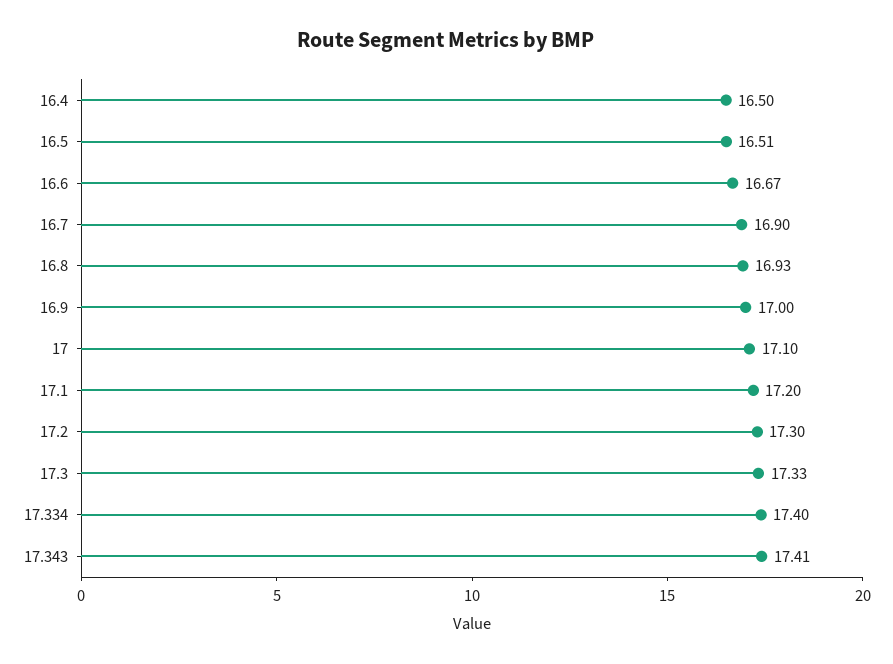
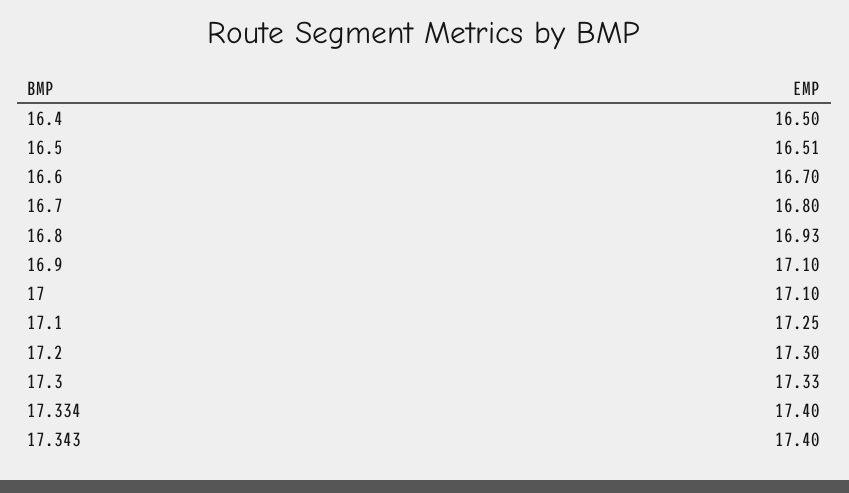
16.6: 16.67 -> 16.7
16.7: 16.9 -> 16.8
16.9: 17 -> 17.1
17.1: 17.2 -> 17.25
17.343: 17.41 -> 17.4

